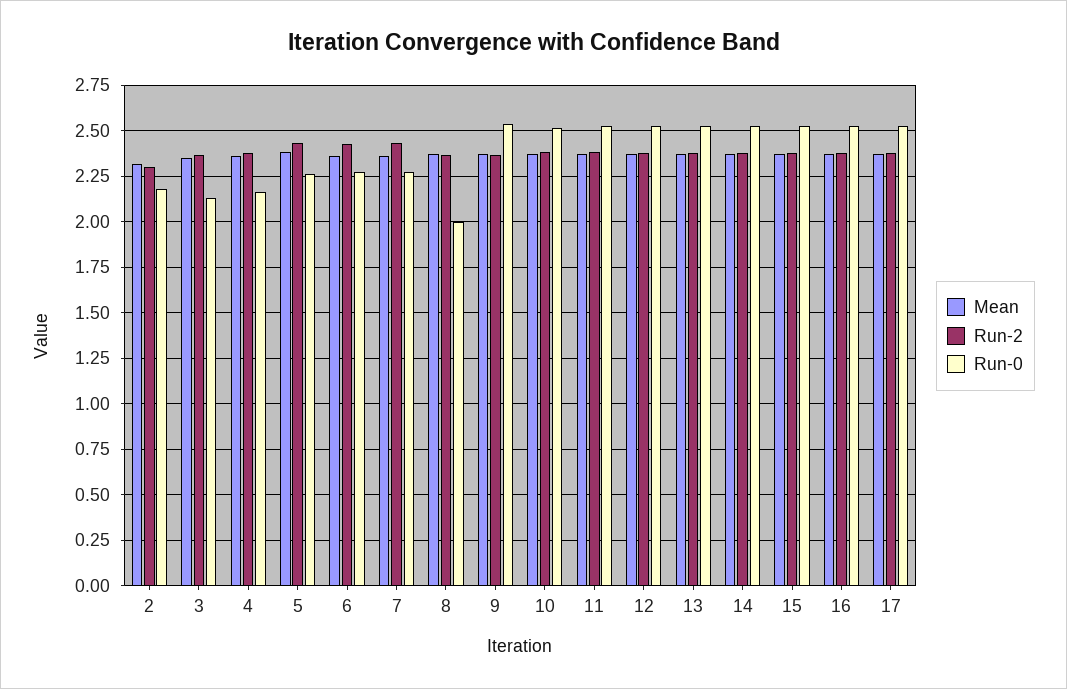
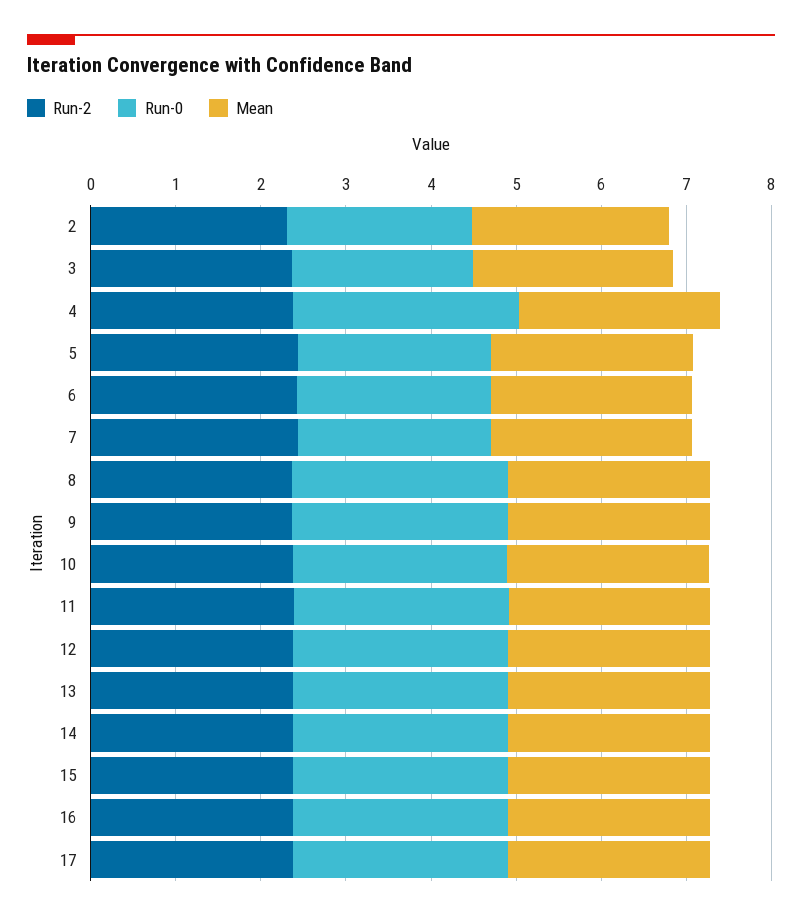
Run-0, 4: 2.15 -> 2.6
Run-0, 8: 2 -> 2.6

